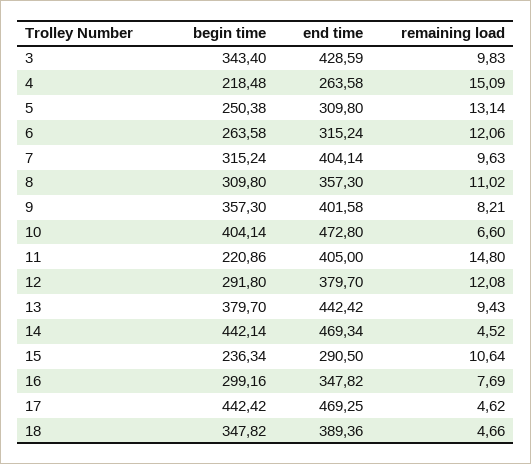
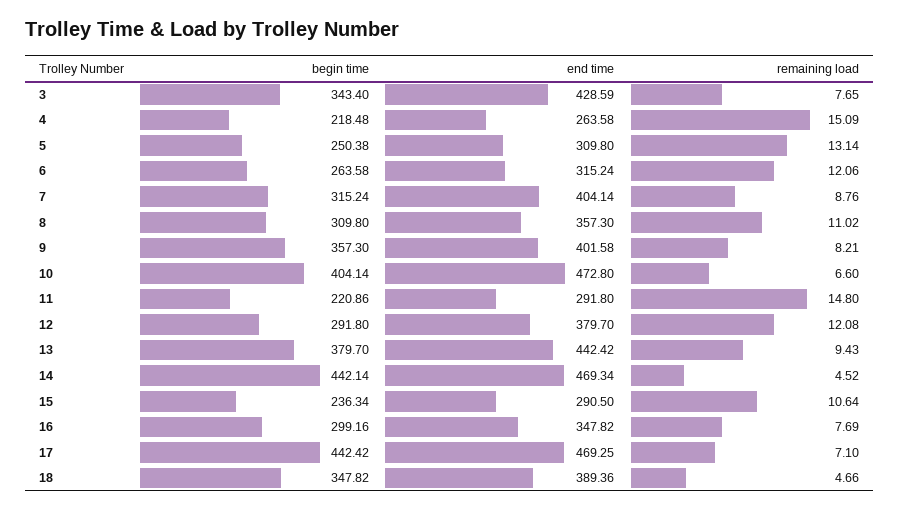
remaining load, 3: 9.83 -> 7.65
remaining load, 7: 9.63 -> 8.76
end time, 11: 405 -> 291.8
remaining load, 17: 4.62 -> 7.1

